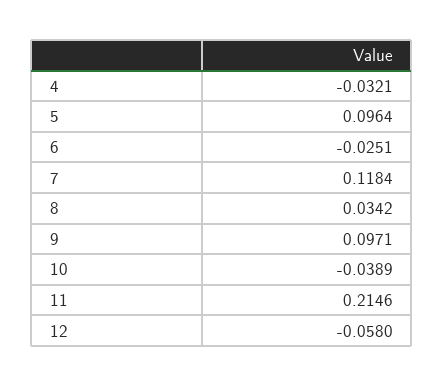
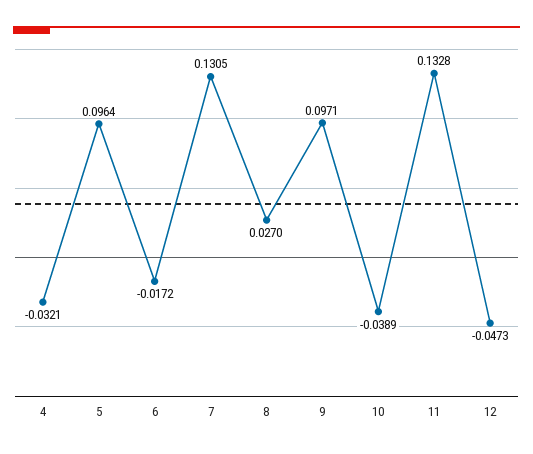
6: -0.0251 -> -0.0172
7: 0.1184 -> 0.1305
8: 0.0342 -> 0.027
11: 0.2146 -> 0.1328
12: -0.058 -> -0.0473

